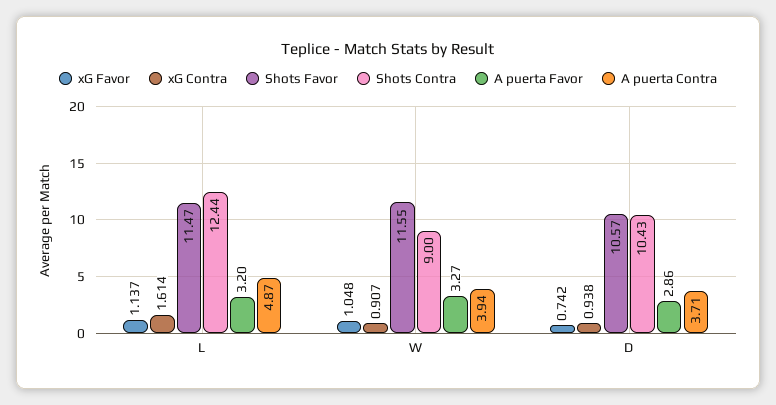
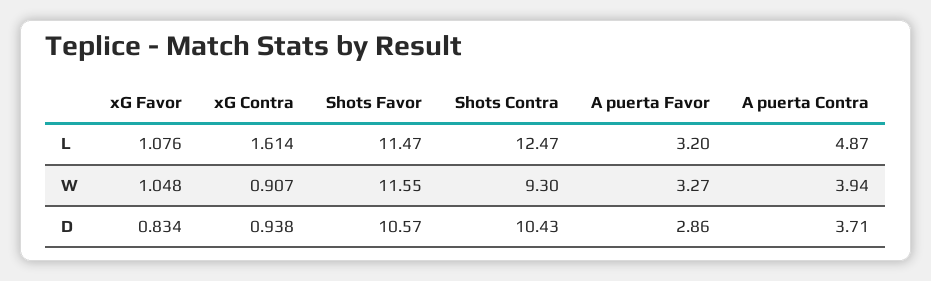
xG Favor, L: 1.137 -> 1.076
Shots Contra, L: 12.44 -> 12.47
Shots Contra, W: 9 -> 9.3
xG Favor, D: 0.742 -> 0.834

